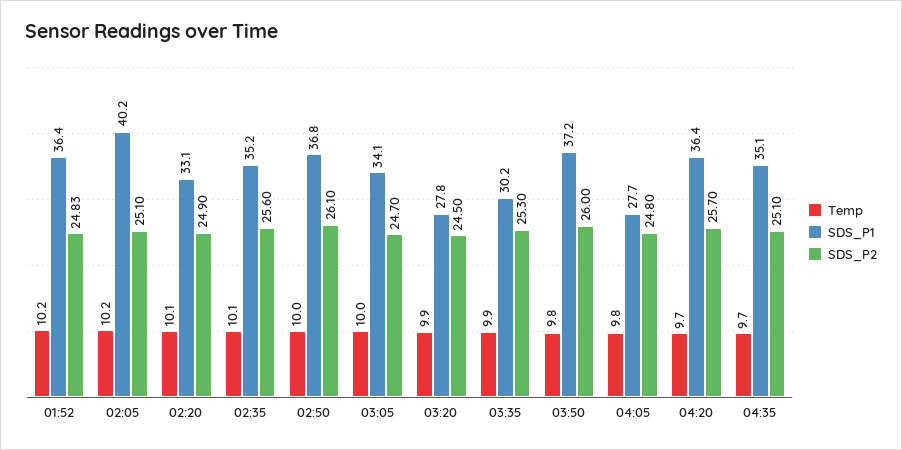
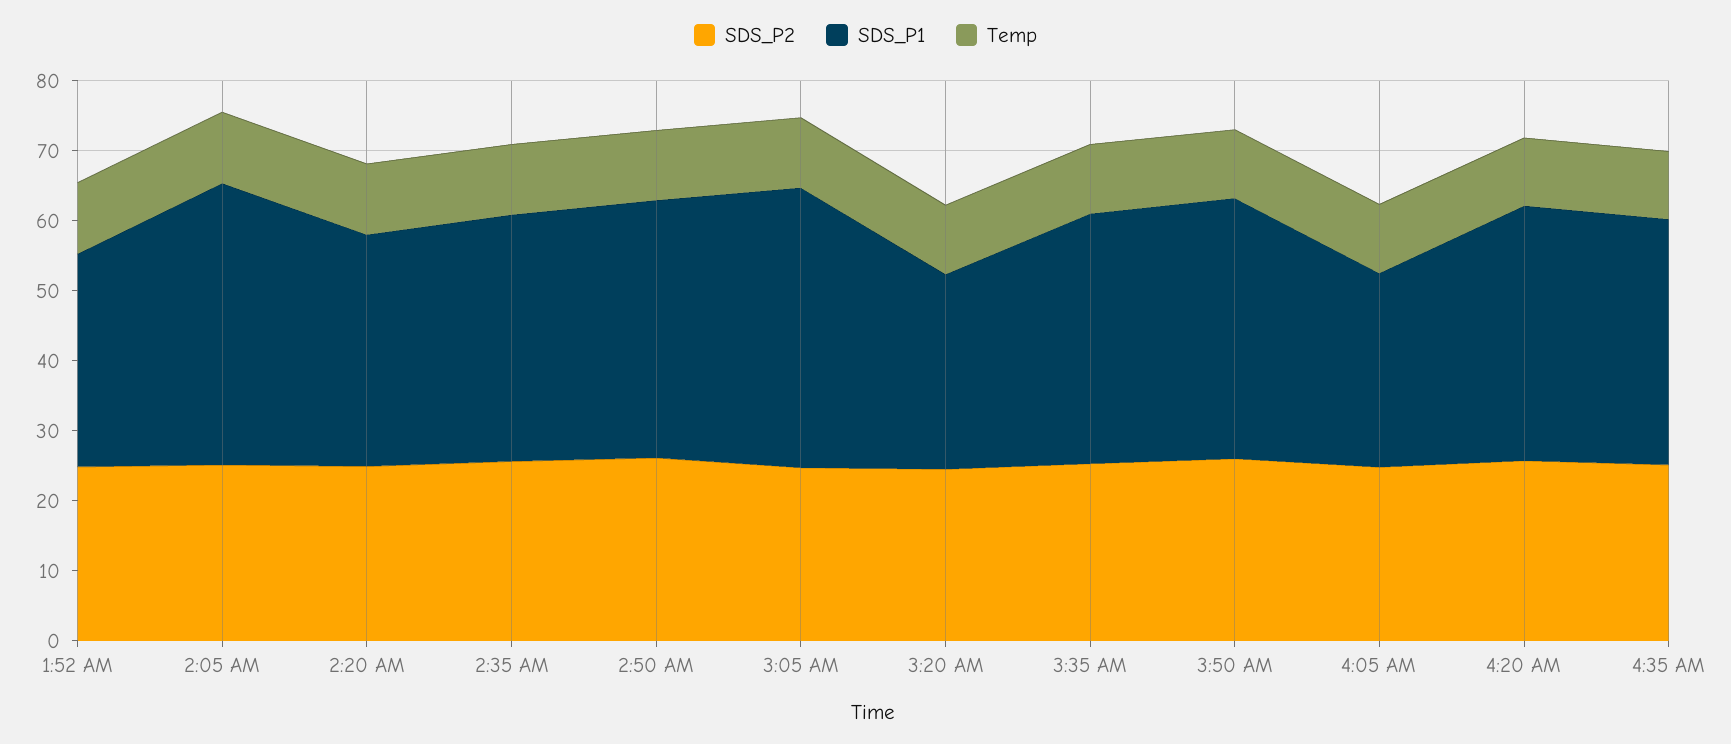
SDS_P1, 01:52: 36.4 -> 30
SDS_P1, 03:05: 34.1 -> 40
SDS_P1, 03:35: 30.2 -> 36

